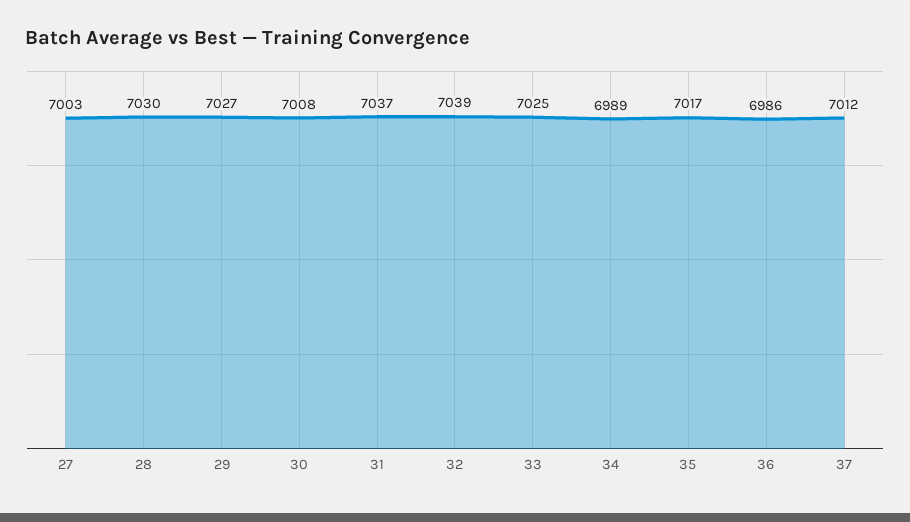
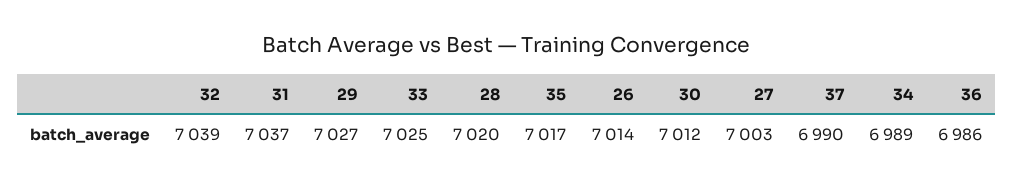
28: 7030 -> 7020
30: 7008 -> 7012
37: 7012 -> 6990
26: none -> 7014

